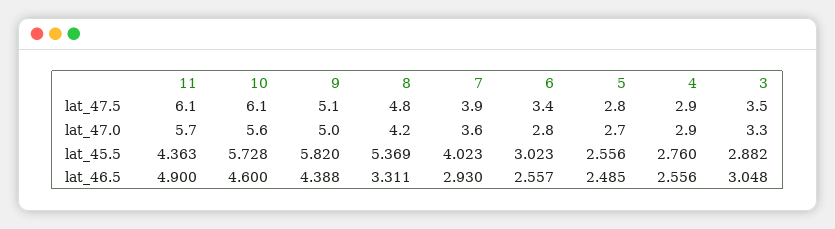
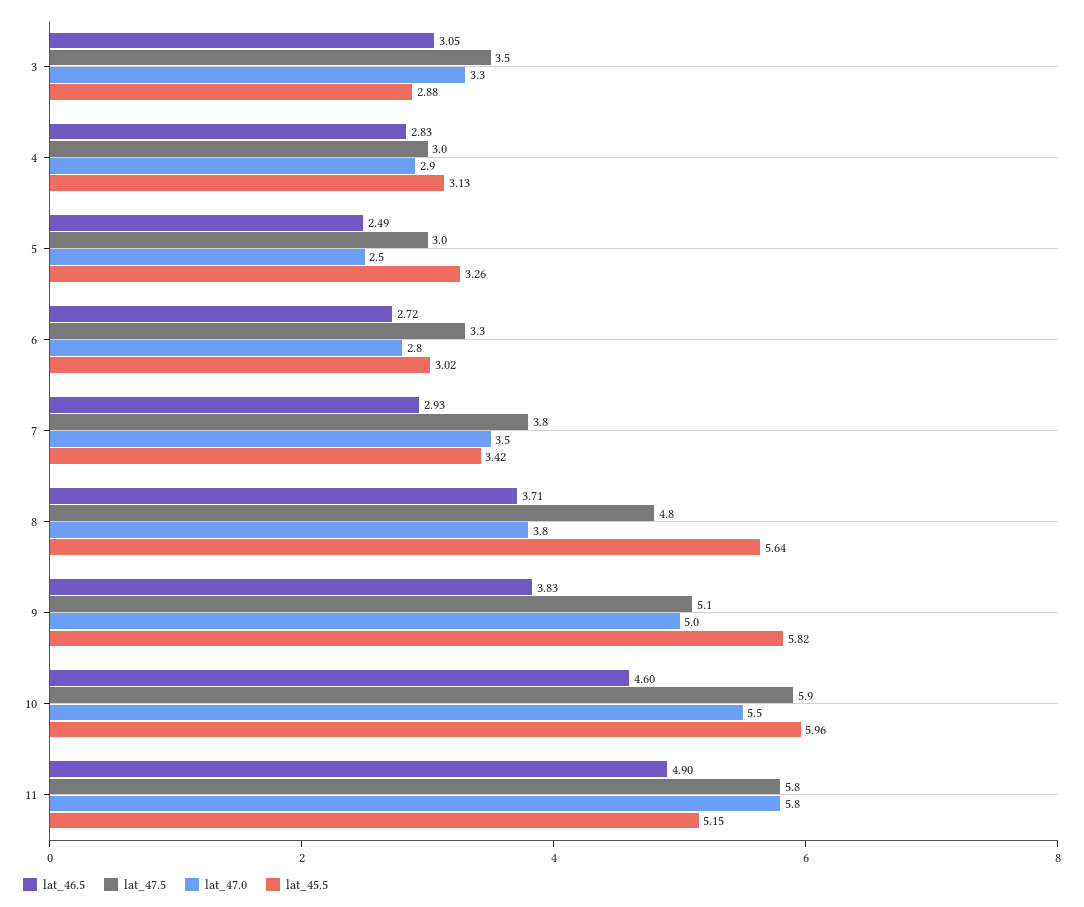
lat_47.5, 11: 6.1 -> 5.8
lat_47.5, 10: 6.1 -> 5.9
lat_47.5, 7: 3.9 -> 3.8
lat_47.5, 6: 3.4 -> 3.3
lat_47.5, 5: 2.8 -> 3
lat_47.5, 4: 2.9 -> 3
lat_47.0, 11: 5.7 -> 5.8
lat_47.0, 10: 5.6 -> 5.5
lat_47.0, 8: 4.2 -> 3.8
lat_47.0, 7: 3.6 -> 3.5
lat_47.0, 5: 2.7 -> 2.5
lat_45.5, 11: 4.363 -> 5.15
lat_45.5, 10: 5.728 -> 5.96
lat_45.5, 8: 5.369 -> 5.64
lat_45.5, 7: 4.023 -> 3.42
lat_45.5, 5: 2.556 -> 3.26
lat_45.5, 4: 2.76 -> 3.13
lat_46.5, 9: 4.388 -> 3.83
lat_46.5, 8: 3.311 -> 3.71
lat_46.5, 6: 2.557 -> 2.72
lat_46.5, 4: 2.556 -> 2.83

